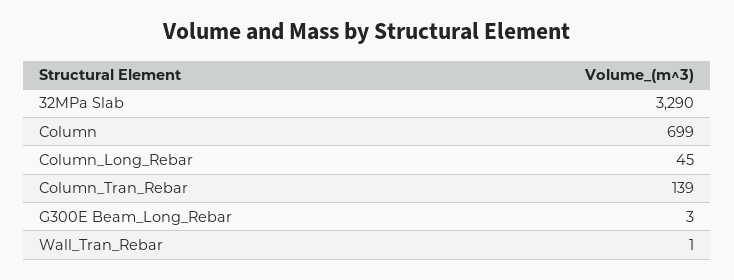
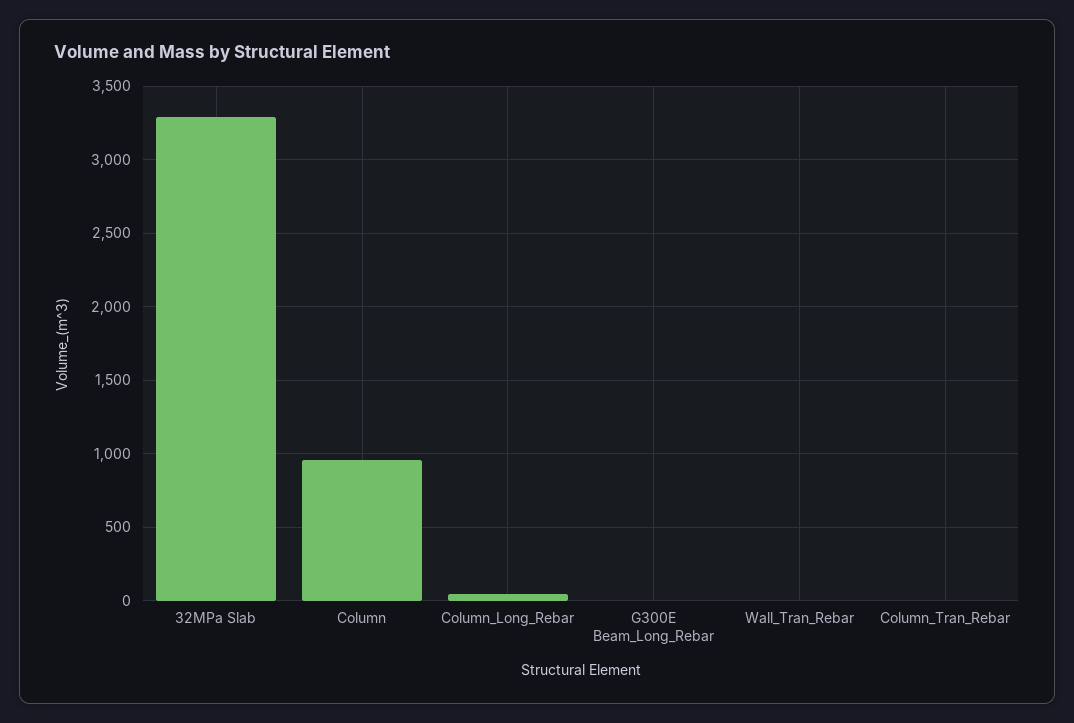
Column: 699 -> 950
Column_Tran_Rebar: 139 -> 0

